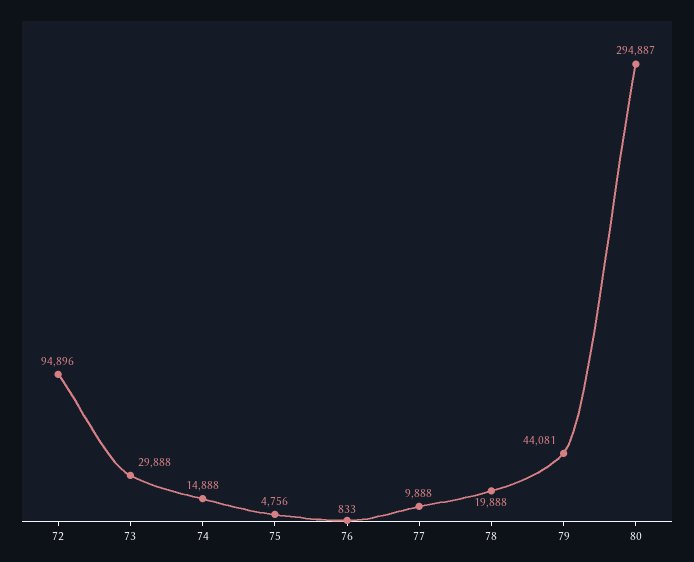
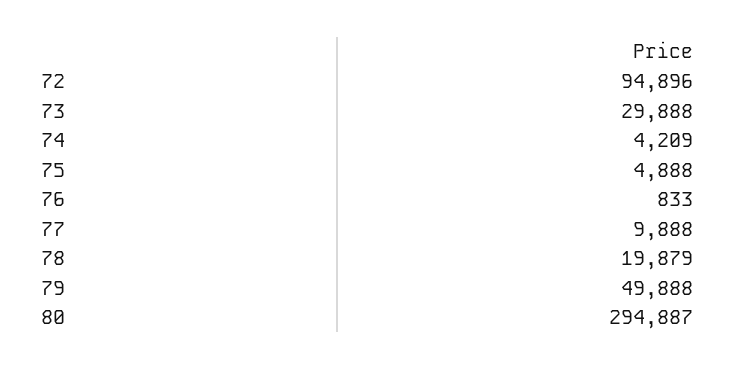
74: 14888 -> 4209
75: 4756 -> 4888
78: 19888 -> 19879
79: 44081 -> 49888

